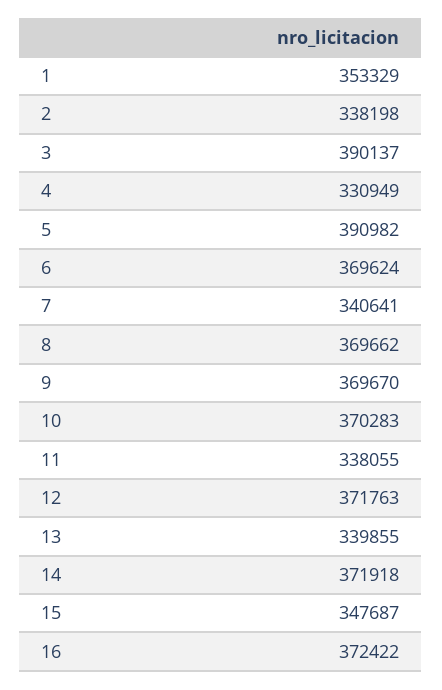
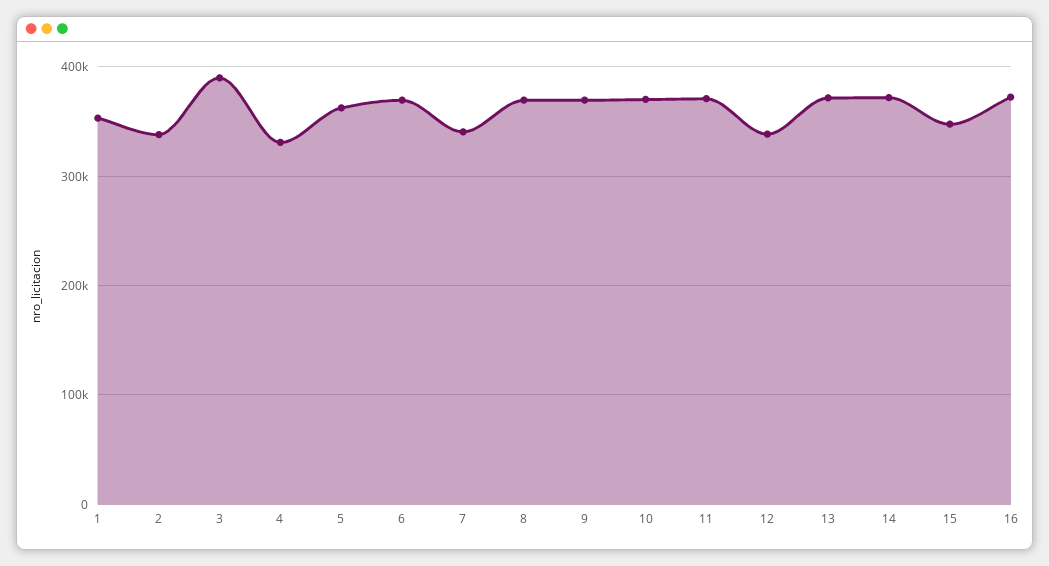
5: 390982 -> 360000
11: 338055 -> 370000
12: 371763 -> 340000
13: 339855 -> 370000

